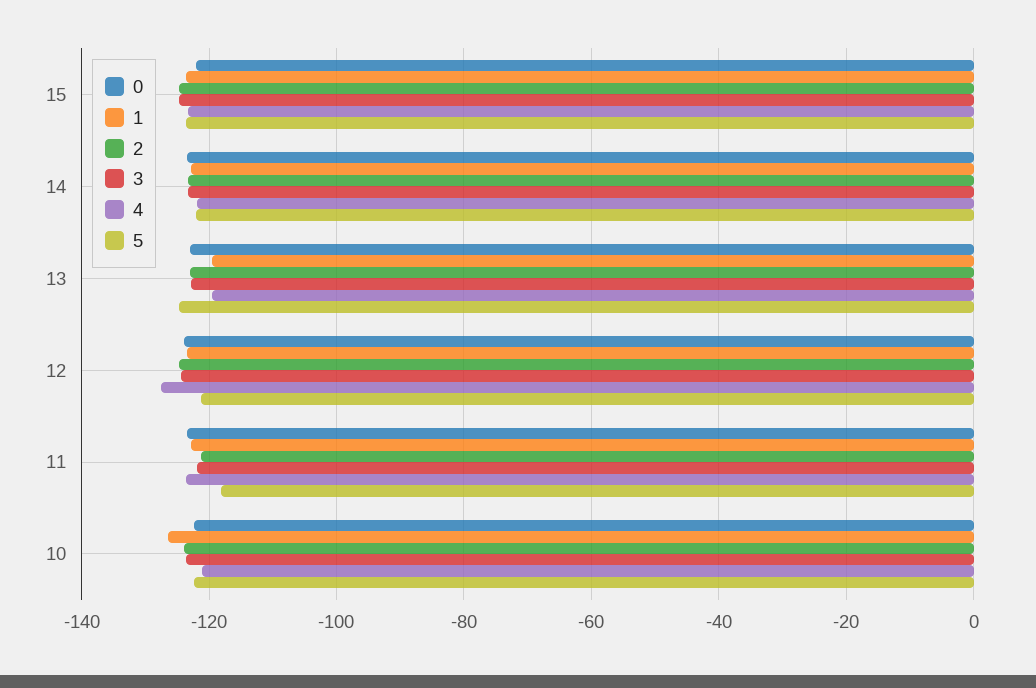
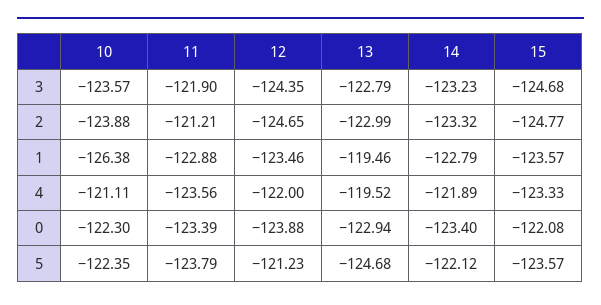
4, 12: -128 -> -122
5, 11: -118 -> -123.79

